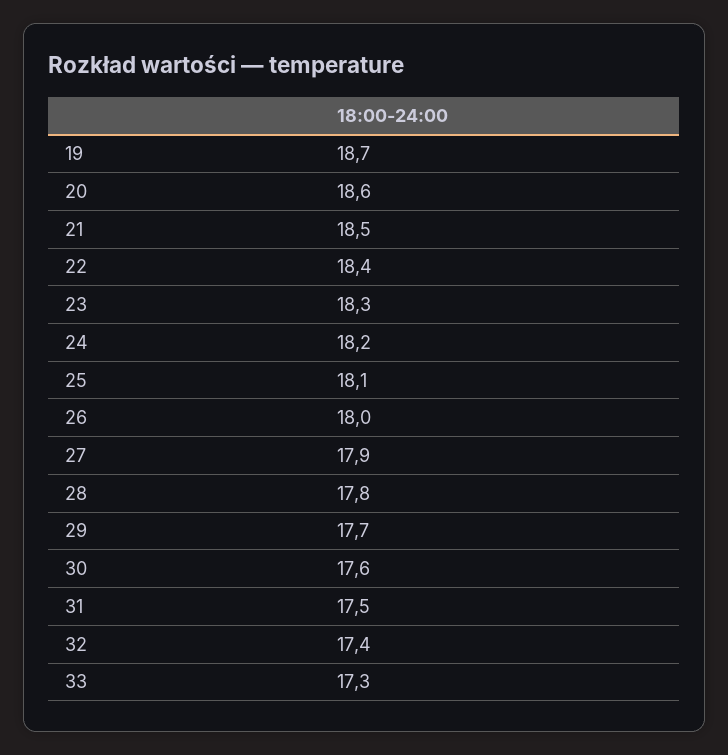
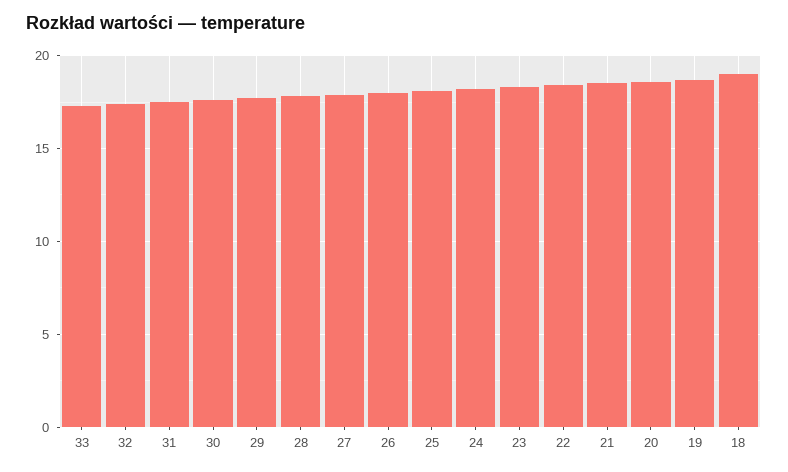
18: none -> 19

